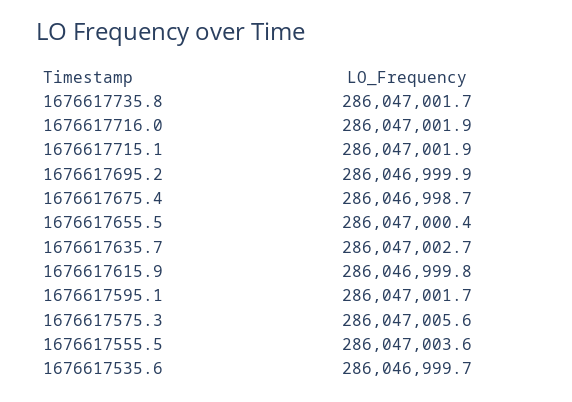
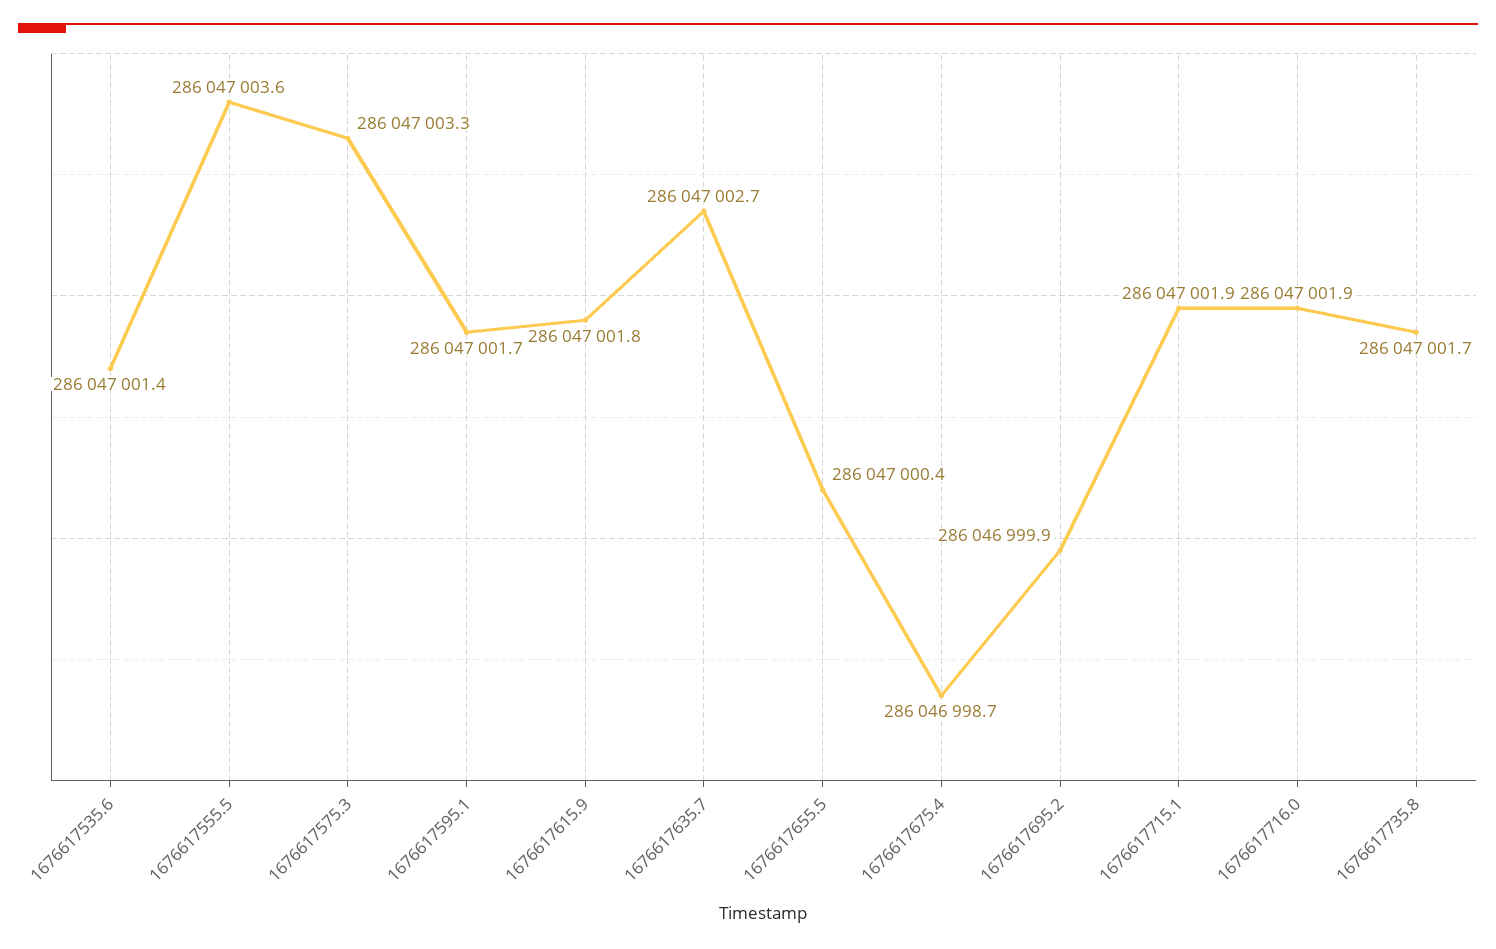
1676617615.9: 286046999.8 -> 286047001.8
1676617575.3: 286047005.6 -> 286047003.3
1676617535.6: 286046999.7 -> 286047001.4

